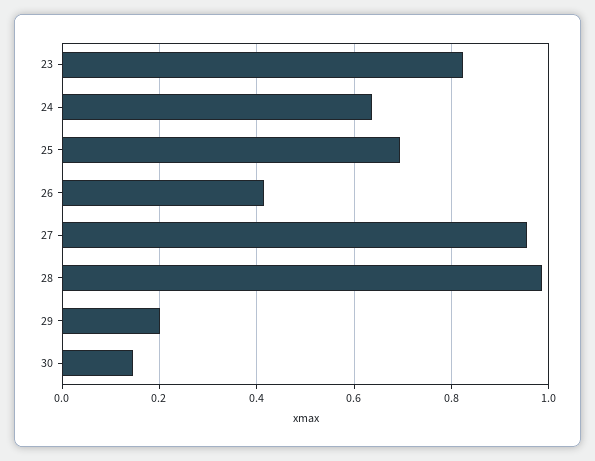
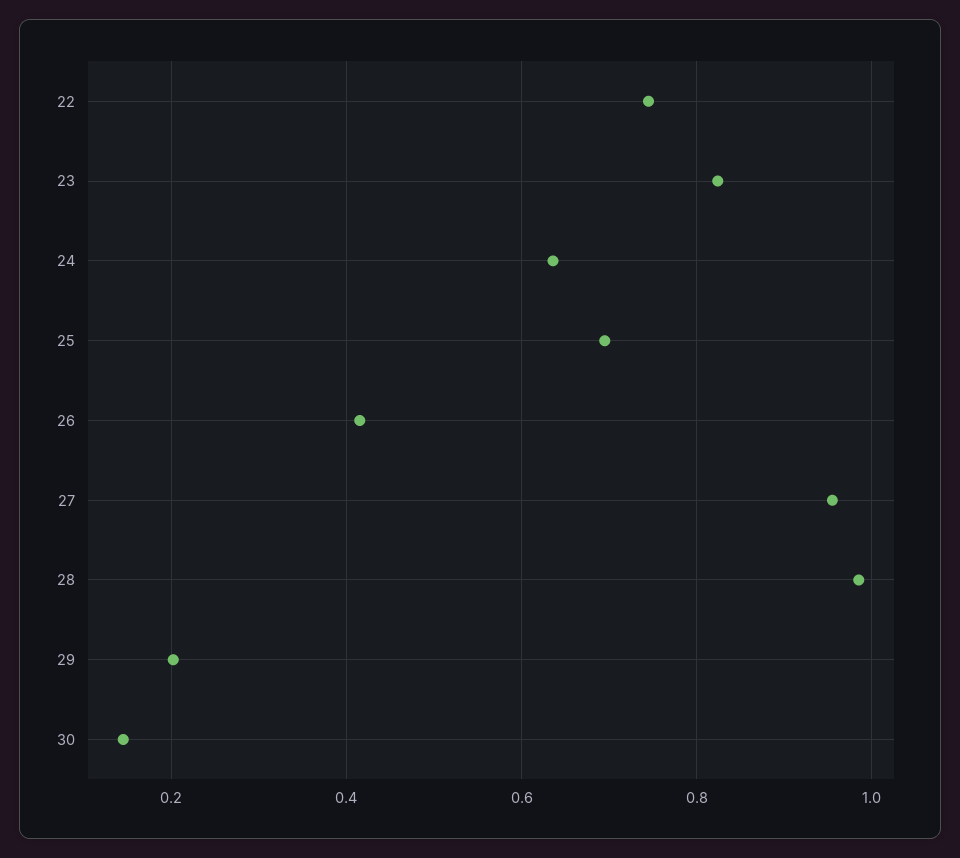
22: none -> 0.74

